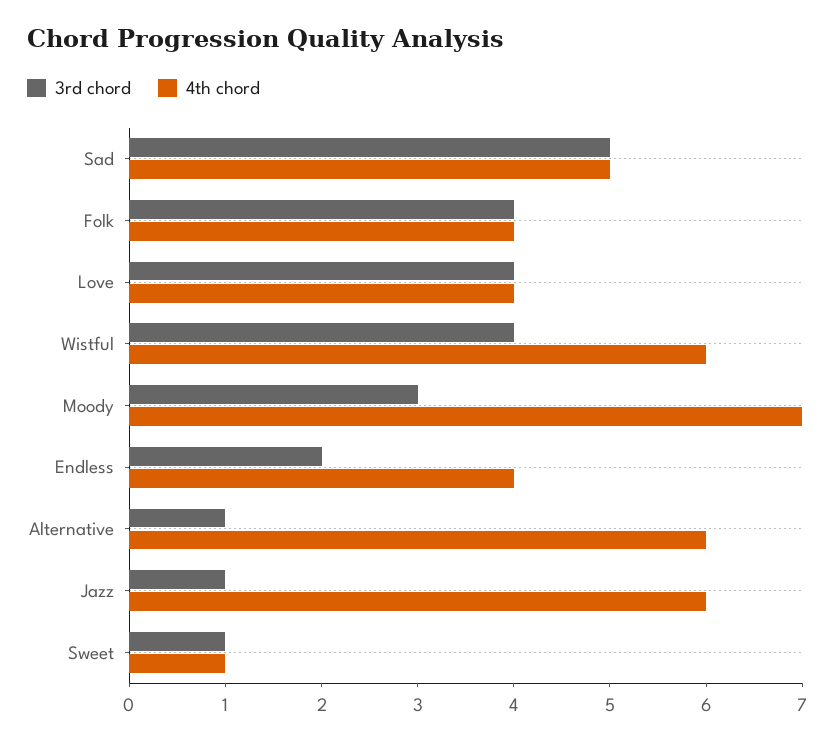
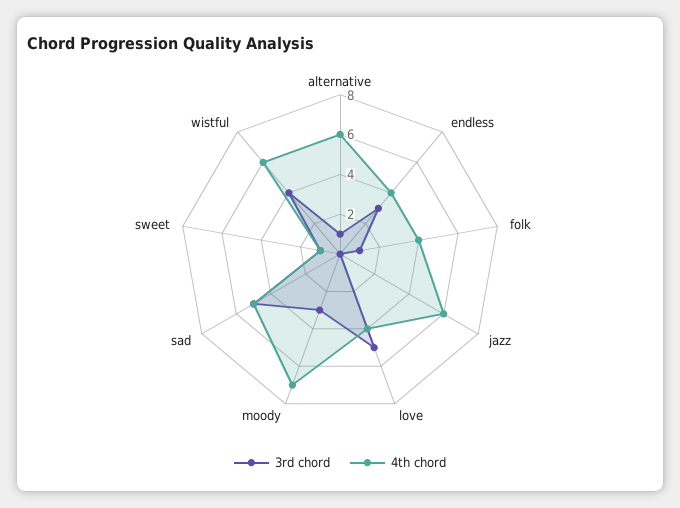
3rd chord, Folk: 4 -> 1
3rd chord, Love: 4 -> 5
3rd chord, Endless: 2 -> 3
3rd chord, Jazz: 1 -> 0

